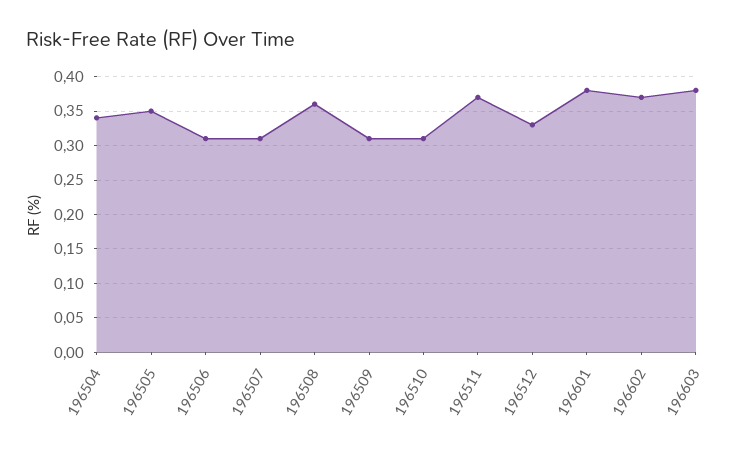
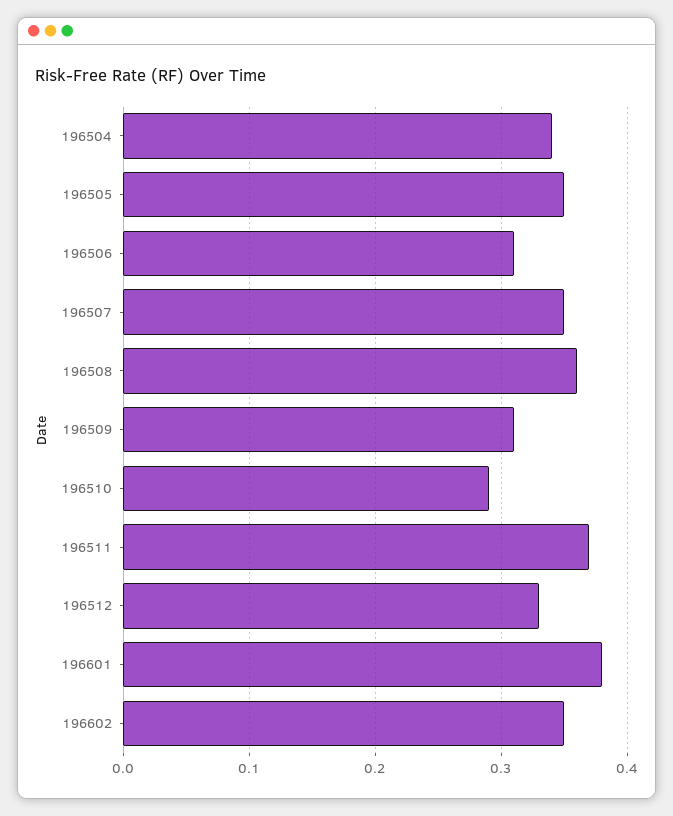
196507: 0.31 -> 0.35
196510: 0.31 -> 0.29
196602: 0.37 -> 0.35
196603: 0.38 -> none

